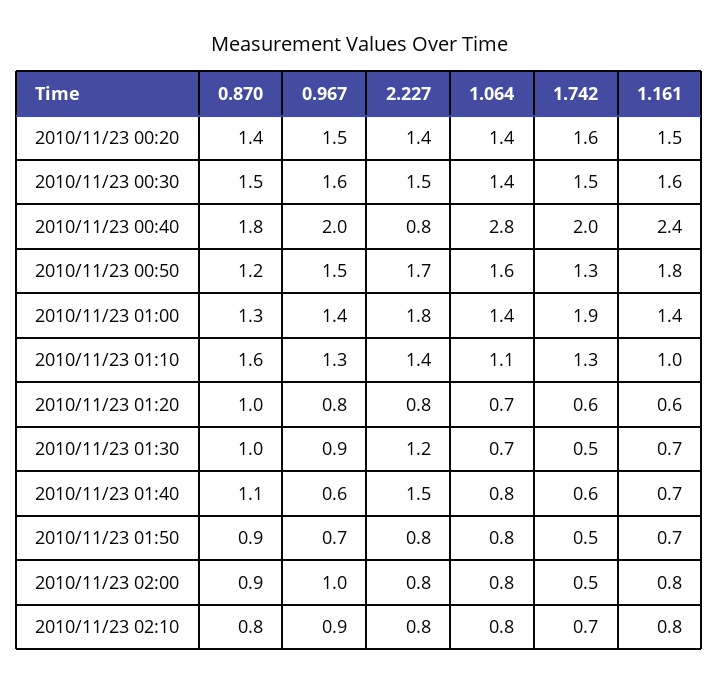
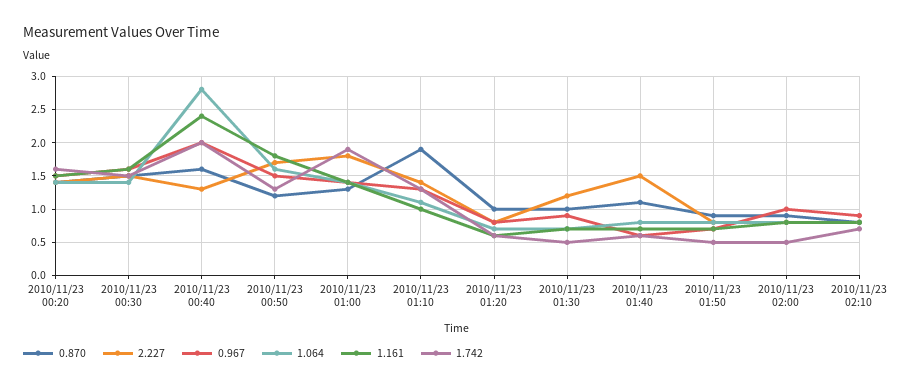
0.870, 2010/11/23 00:40: 1.8 -> 1.6
2.227, 2010/11/23 00:40: 0.8 -> 1.3
0.870, 2010/11/23 01:10: 1.6 -> 1.9

